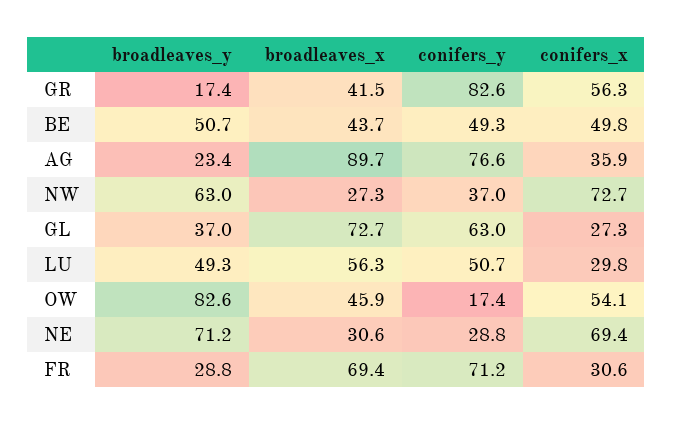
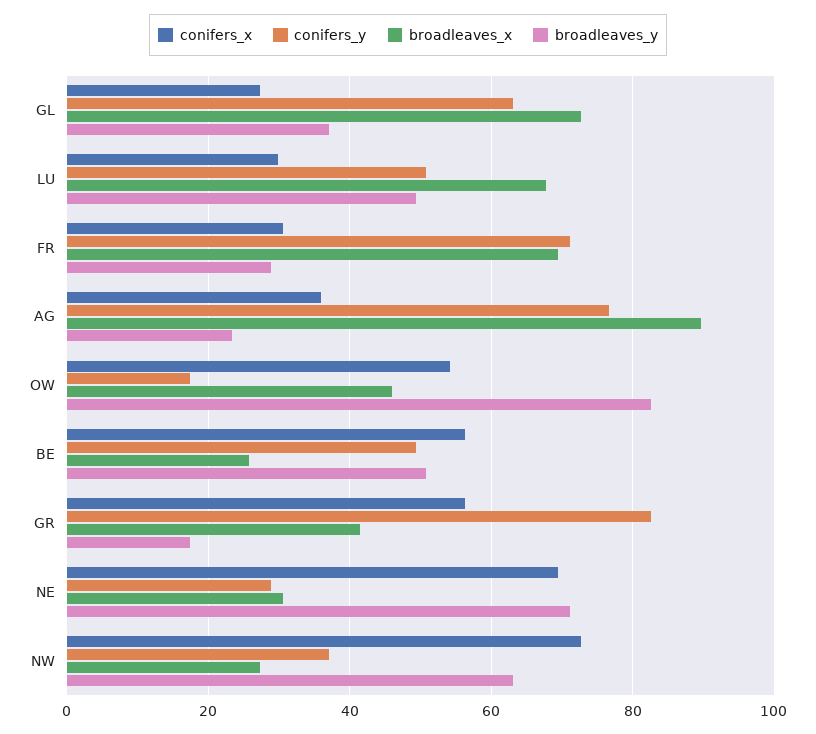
broadleaves_x, BE: 43.7 -> 26
conifers_x, BE: 49.8 -> 56
broadleaves_x, LU: 56.3 -> 68

